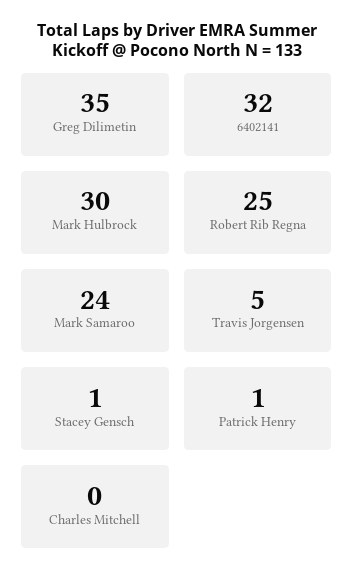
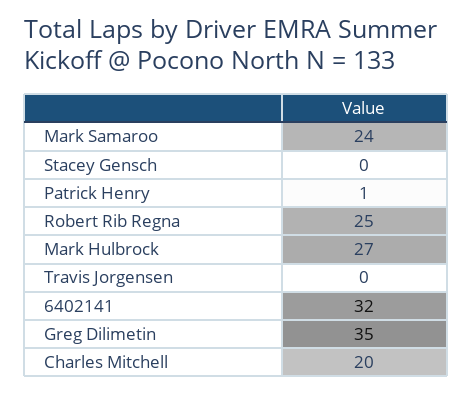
Mark Hulbrock: 30 -> 27
Travis Jorgensen: 5 -> 0
Stacey Gensch: 1 -> 0
Charles Mitchell: 0 -> 20

